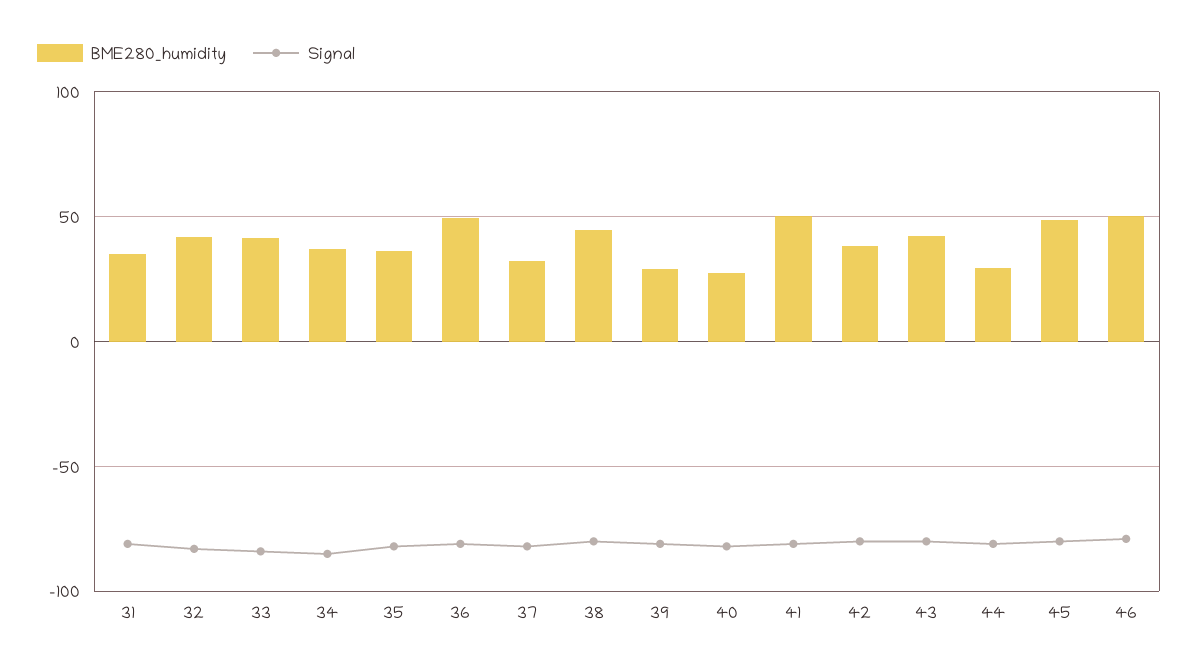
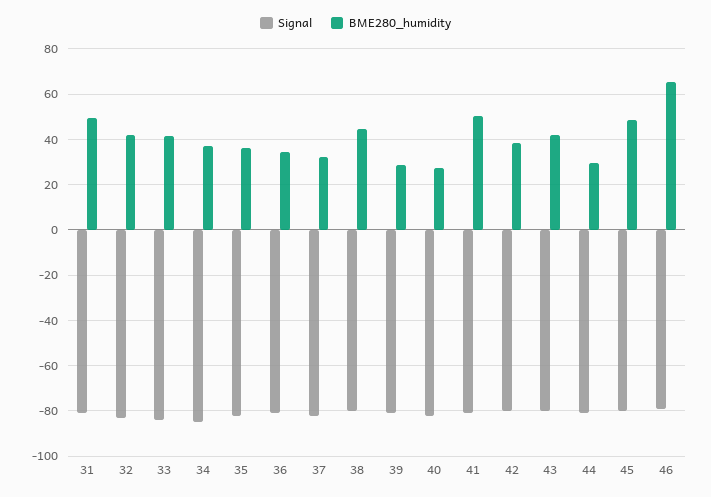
BME280_humidity, 31: 35 -> 50
BME280_humidity, 36: 50 -> 35
BME280_humidity, 46: 50 -> 65

